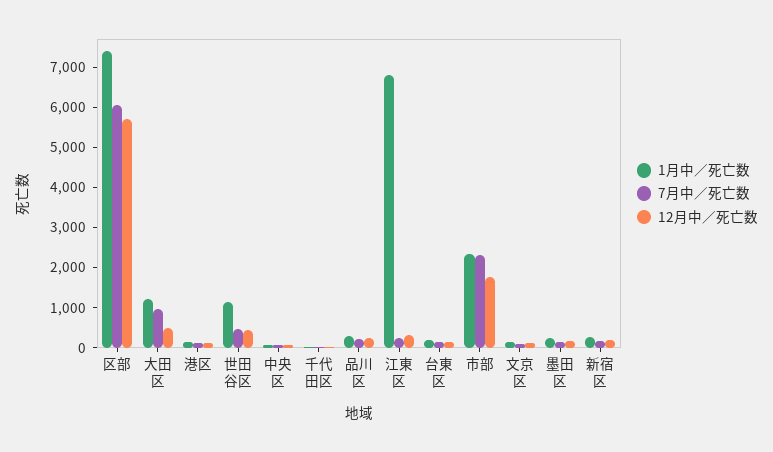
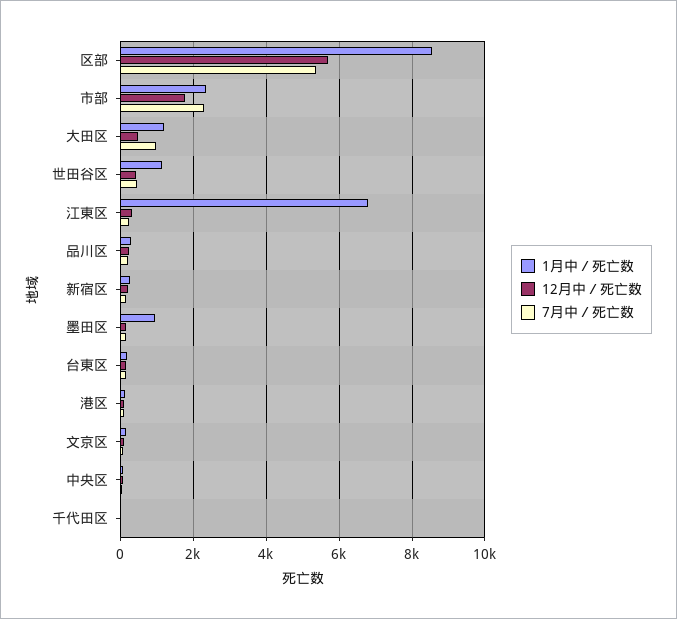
1月中／死亡数, 区部: 7400 -> 8600
7月中／死亡数, 区部: 6000 -> 5400
1月中／死亡数, 墨田区: 200 -> 1000

